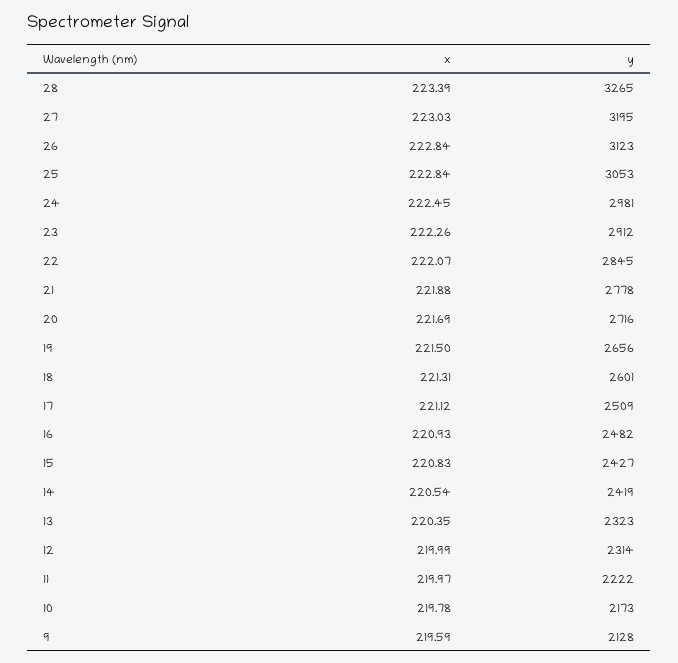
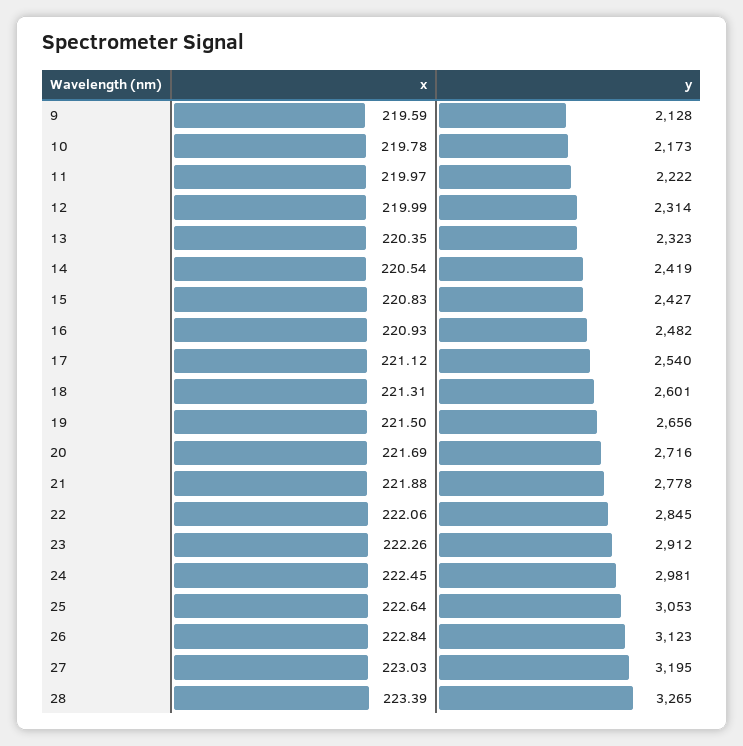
x, 25: 222.84 -> 222.64
x, 22: 222.07 -> 222.06
y, 17: 2509 -> 2540

